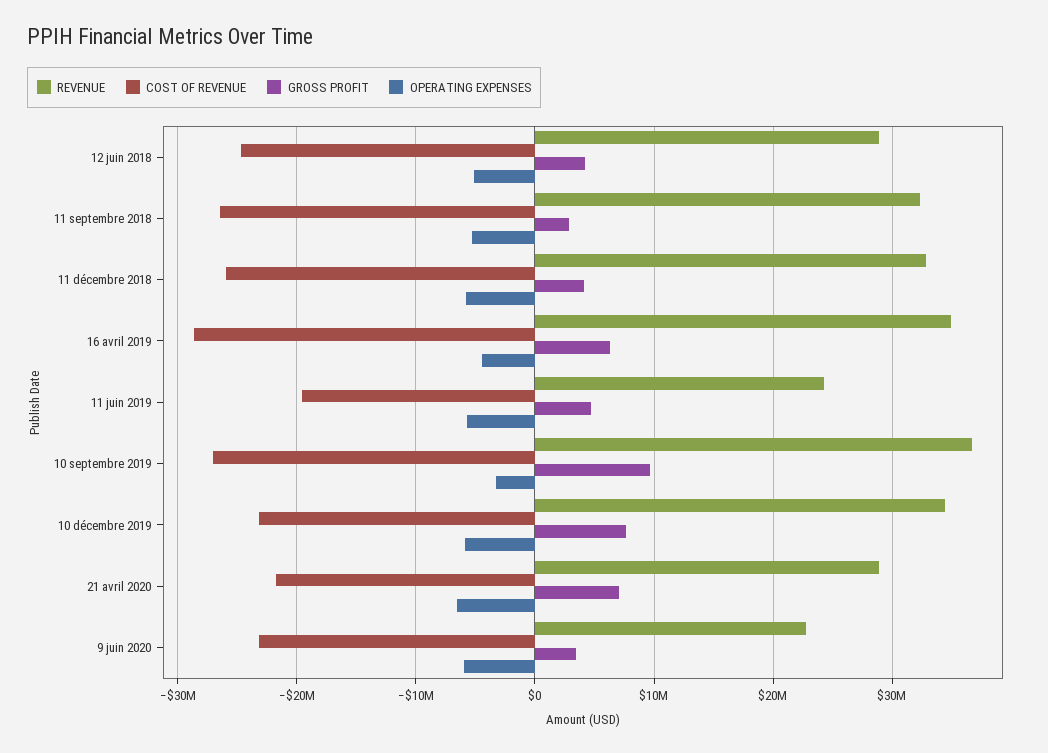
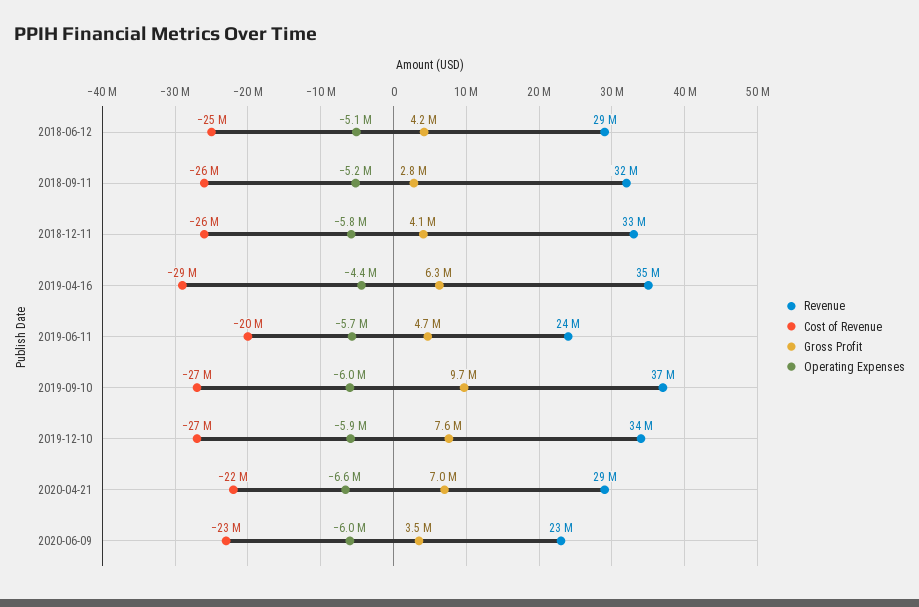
OPERATING EXPENSES, 10 septembre 2019: -3000000 -> -6000000
COST OF REVENUE, 10 décembre 2019: -23000000 -> -27000000

